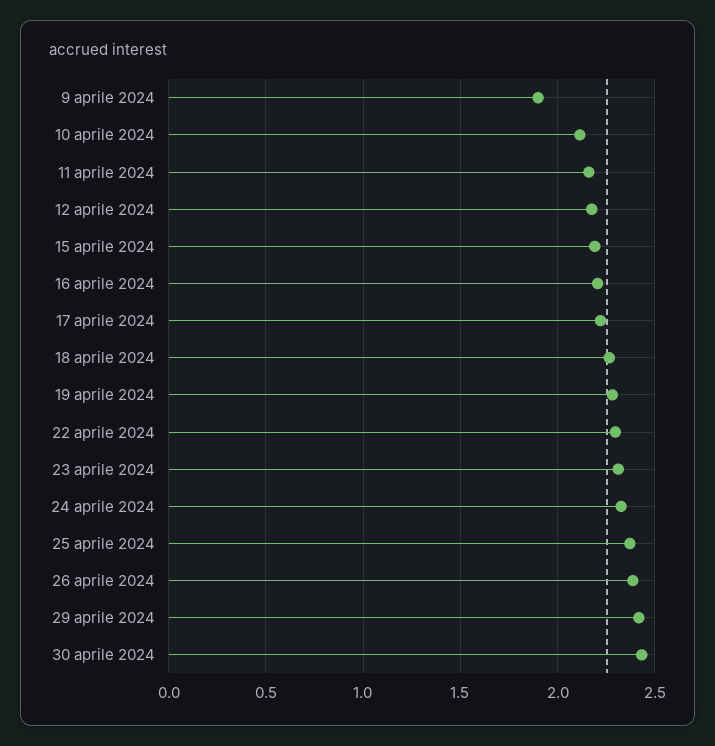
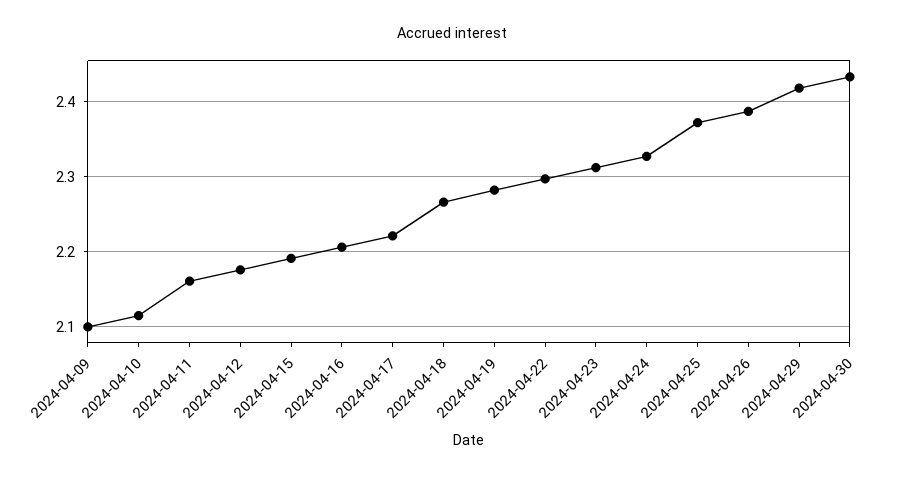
9 aprile 2024: 1.9 -> 2.1

